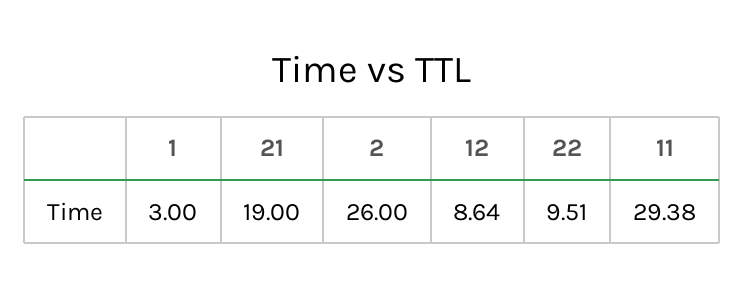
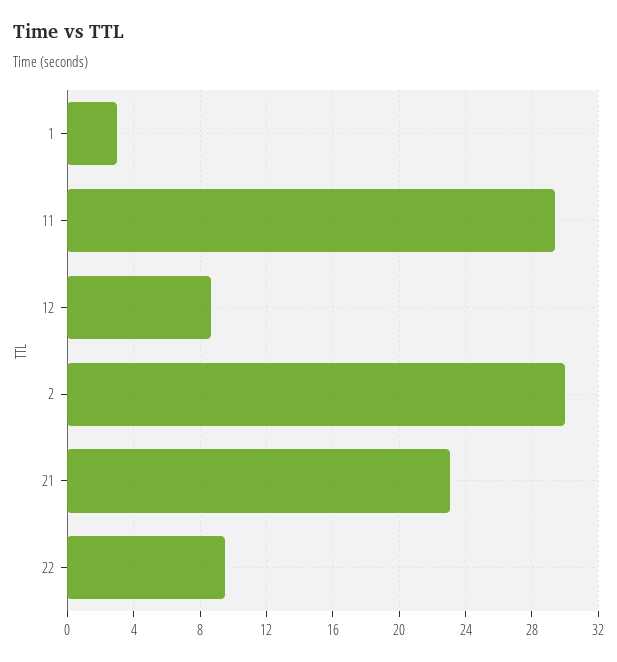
21: 19 -> 23
2: 26 -> 30

